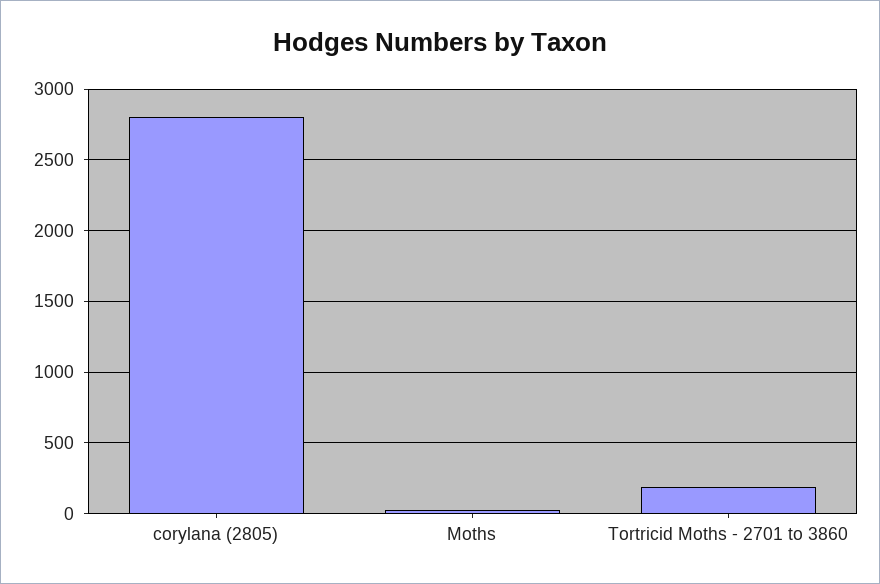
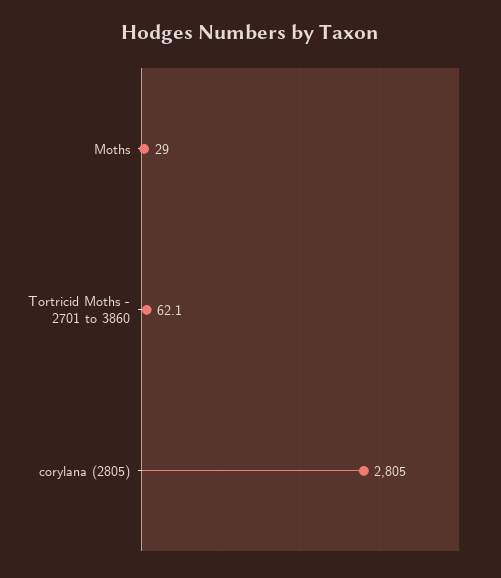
Tortricid Moths - 2701 to 3860: 200 -> 62.1

